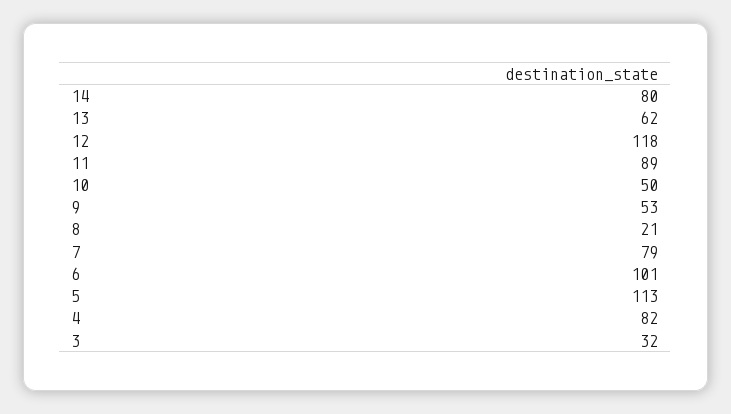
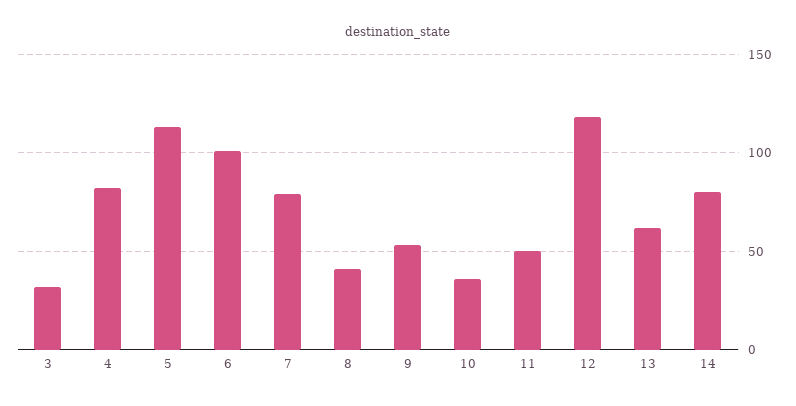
11: 89 -> 50
10: 50 -> 35
8: 21 -> 40

